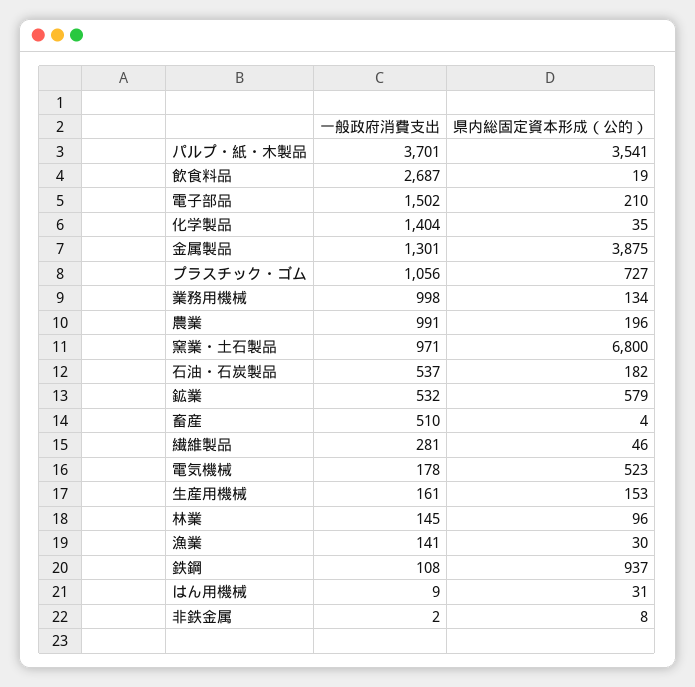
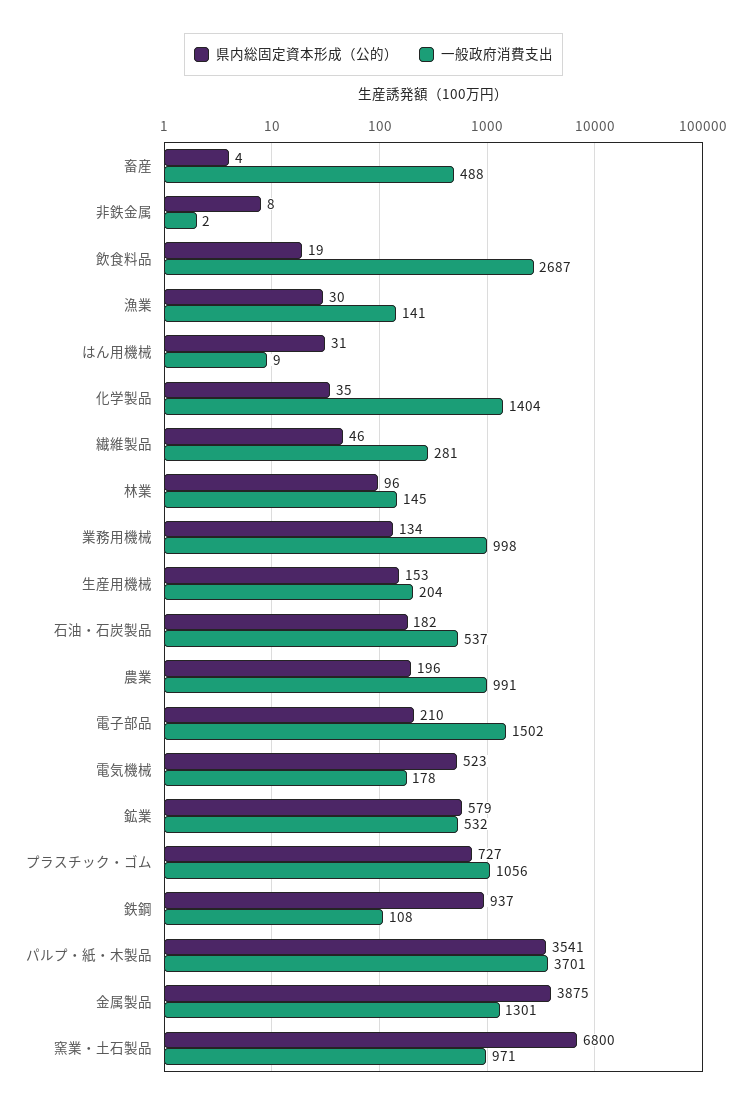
一般政府消費支出, 畜産: 510 -> 488
一般政府消費支出, 生産用機械: 161 -> 204

